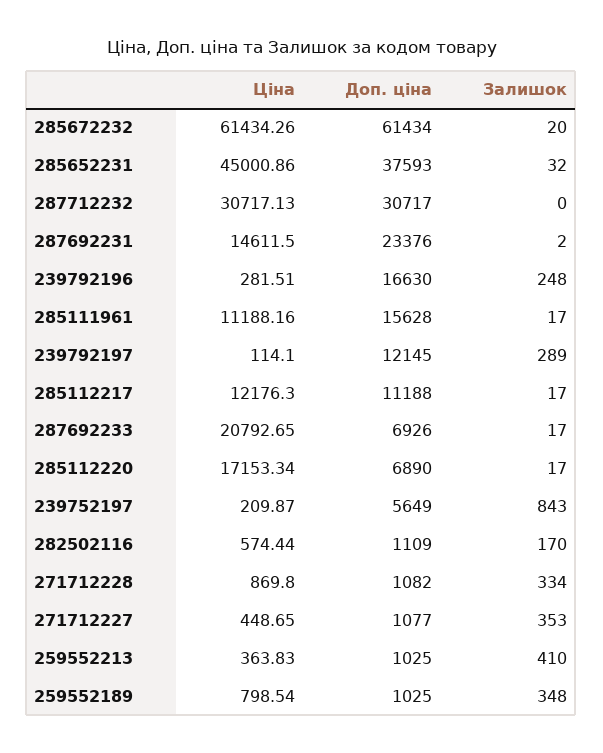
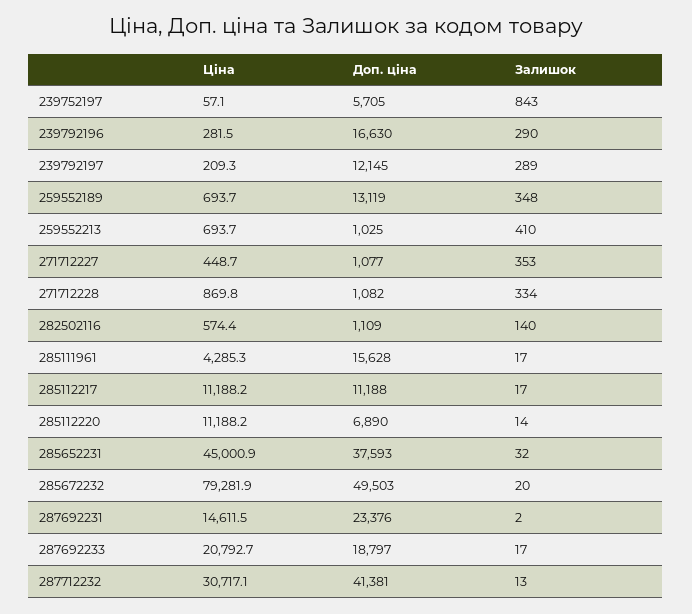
Ціна, 285672232: 61434.26 -> 79281.9
Доп. ціна, 285672232: 61434 -> 49503
Доп. ціна, 287712232: 30717 -> 41381
Залишок, 287712232: 0 -> 13
Залишок, 239792196: 248 -> 290
Ціна, 285111961: 11188.16 -> 4285.3
Ціна, 239792197: 114.1 -> 209.3
Ціна, 285112217: 12176.3 -> 11188.2
Доп. ціна, 287692233: 6926 -> 18797
Ціна, 285112220: 17153.34 -> 11188.2
Залишок, 285112220: 17 -> 14
Ціна, 239752197: 209.87 -> 57.1
Доп. ціна, 239752197: 5649 -> 5705
Залишок, 282502116: 170 -> 140
Ціна, 259552213: 363.83 -> 693.7
Ціна, 259552189: 798.54 -> 693.7
Доп. ціна, 259552189: 1025 -> 13119

